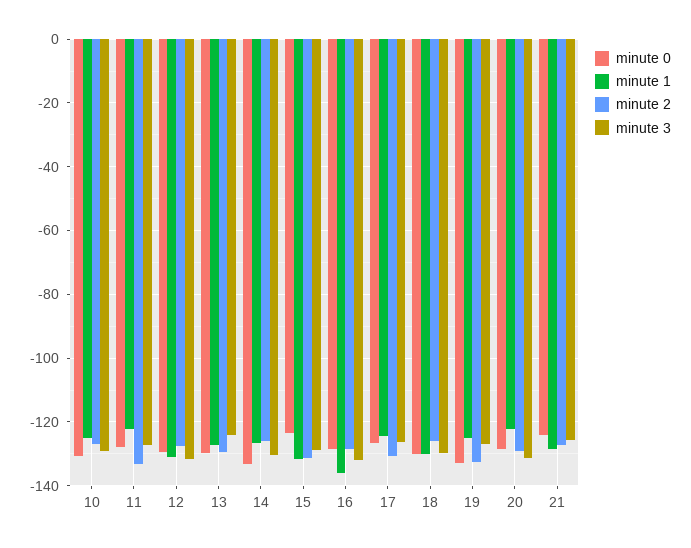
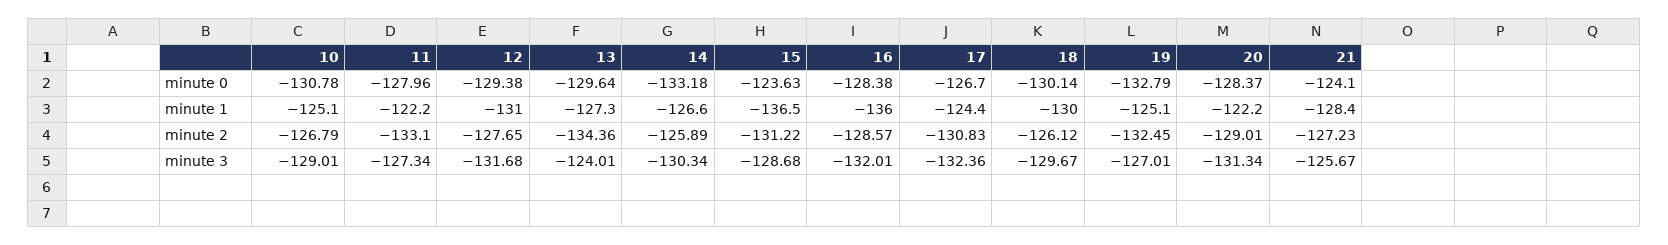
minute 2, 13: -130 -> -134.36
minute 1, 15: -132 -> -136.5
minute 3, 17: -126 -> -132.36

